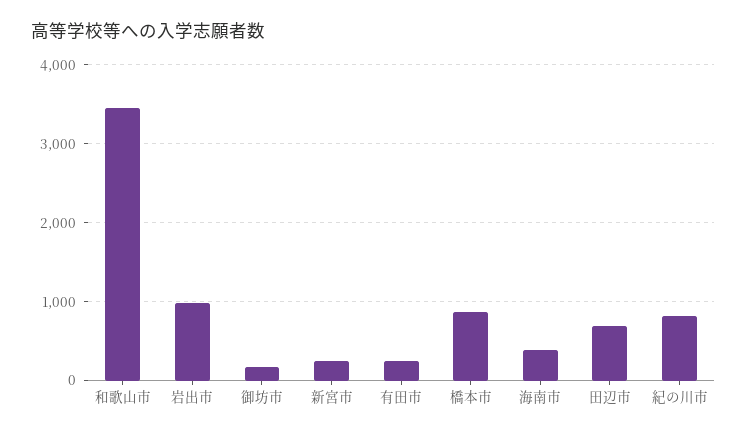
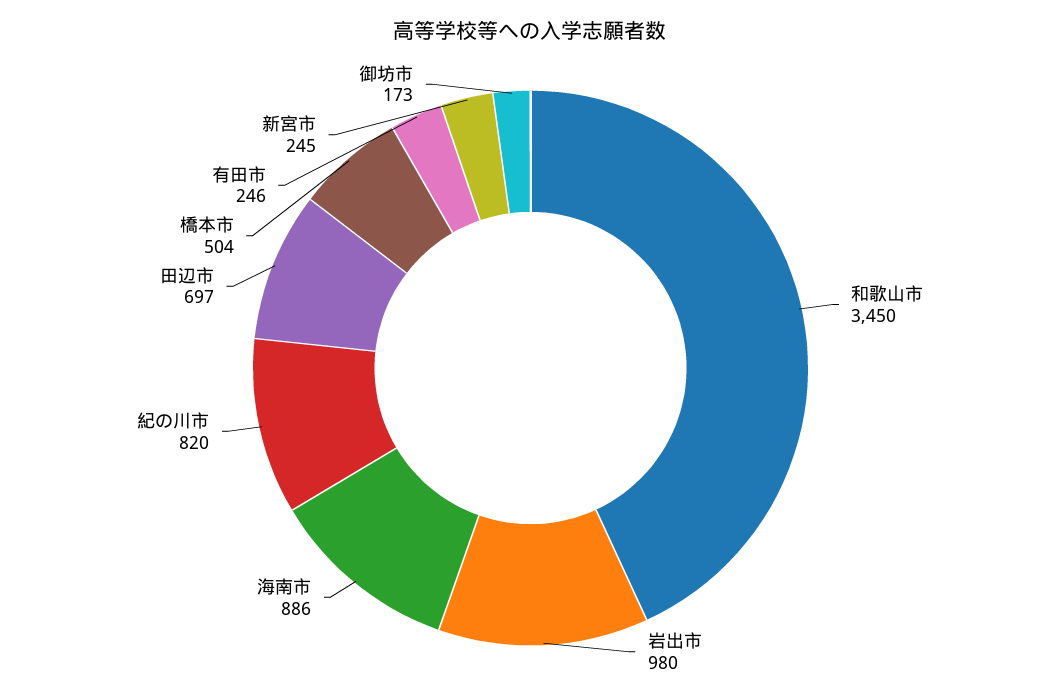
橋本市: 900 -> 504
海南市: 400 -> 886

